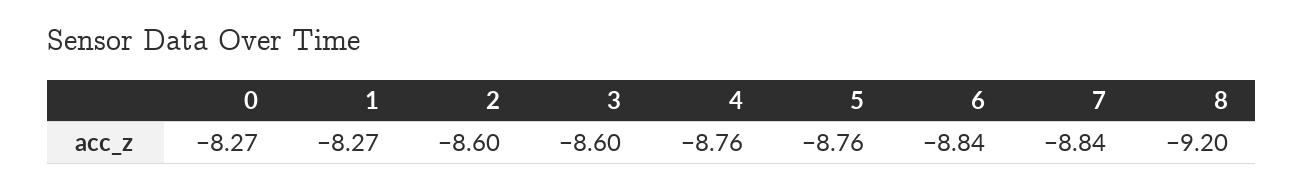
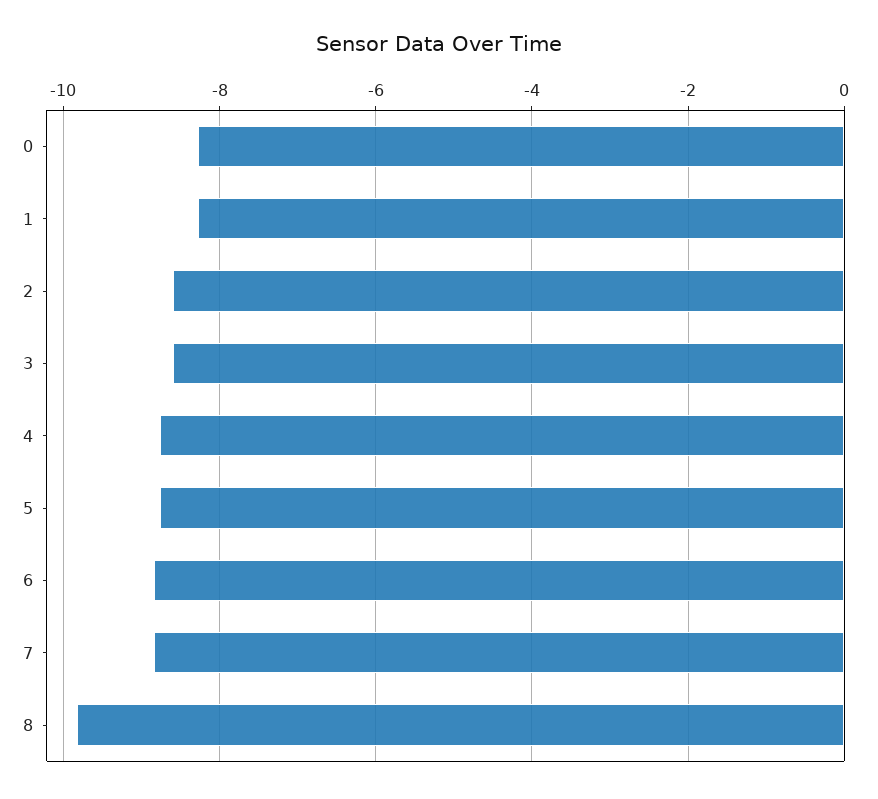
8: -9.2 -> -9.8

